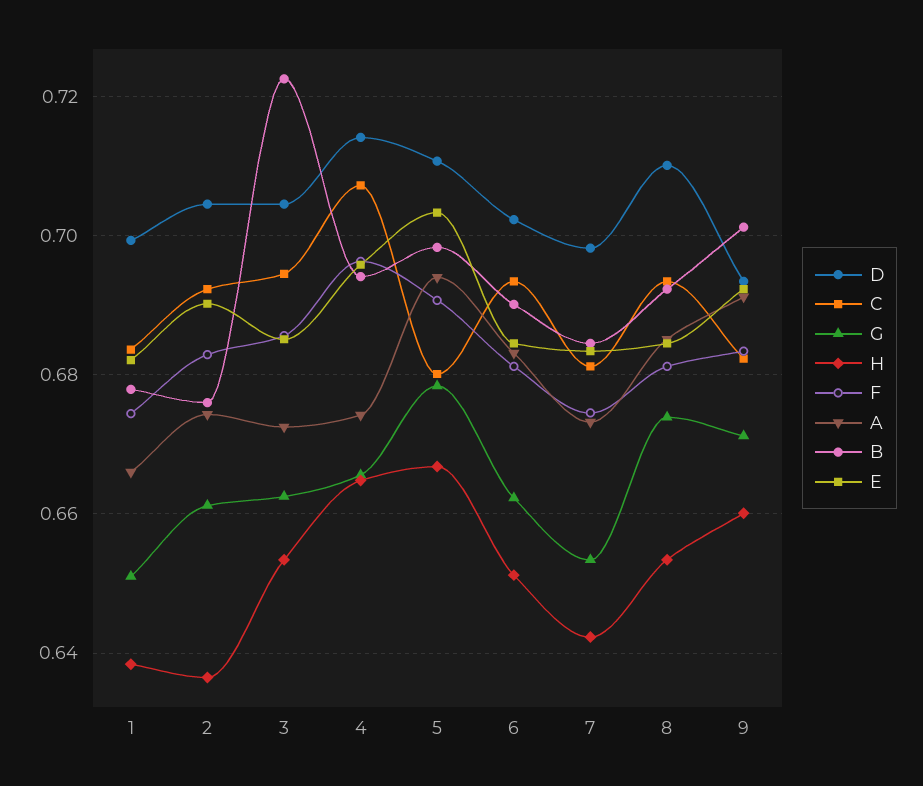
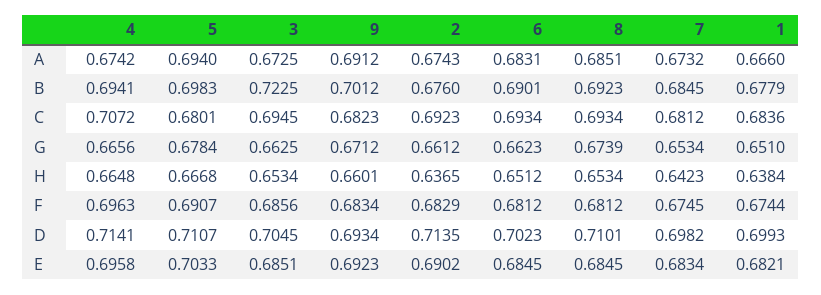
D, 2: 0.704 -> 0.7135

